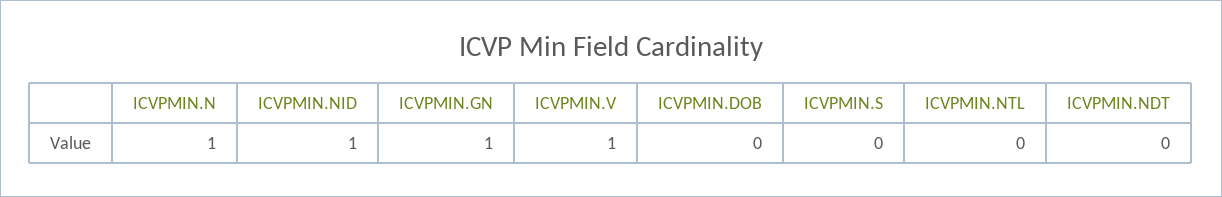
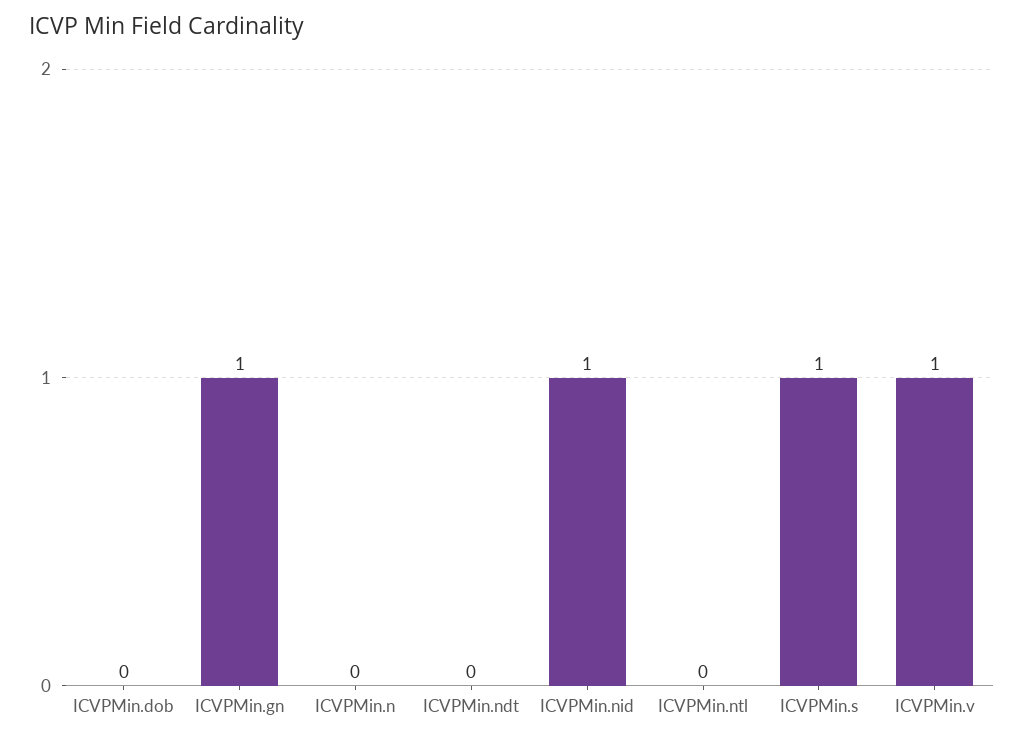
ICVPMIN.N: 1 -> 0
ICVPMIN.S: 0 -> 1

